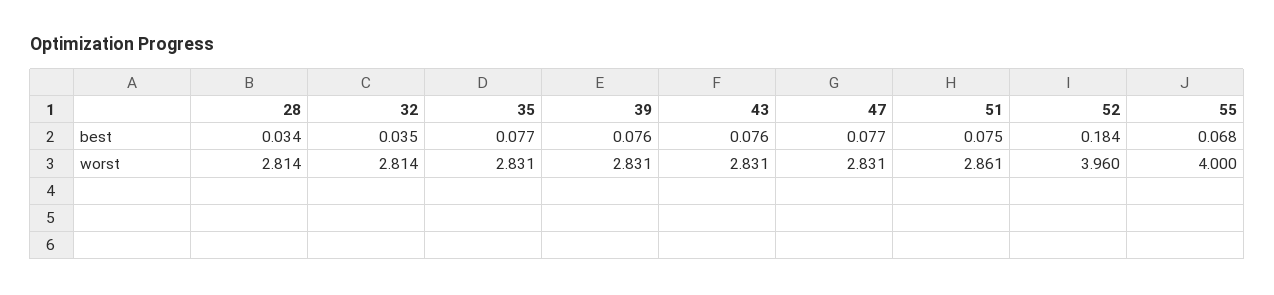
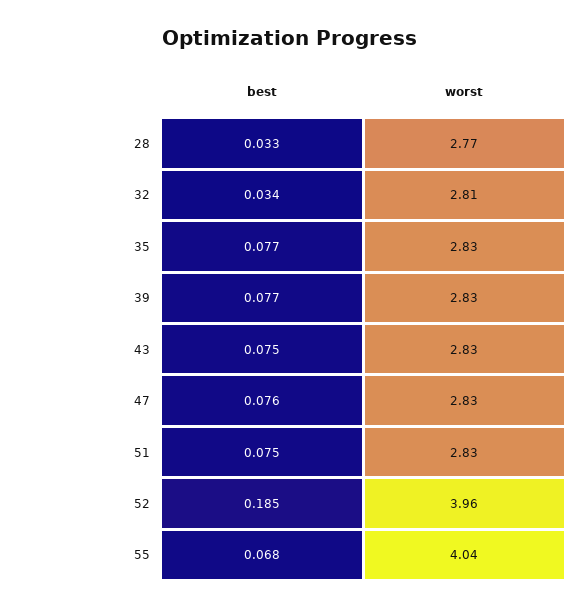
28, best: 0.034 -> 0.033
32, best: 0.035 -> 0.034
39, best: 0.076 -> 0.077
43, best: 0.076 -> 0.075
47, best: 0.077 -> 0.076
52, best: 0.184 -> 0.185
28, worst: 2.814 -> 2.77
51, worst: 2.861 -> 2.83
55, worst: 4 -> 4.04

